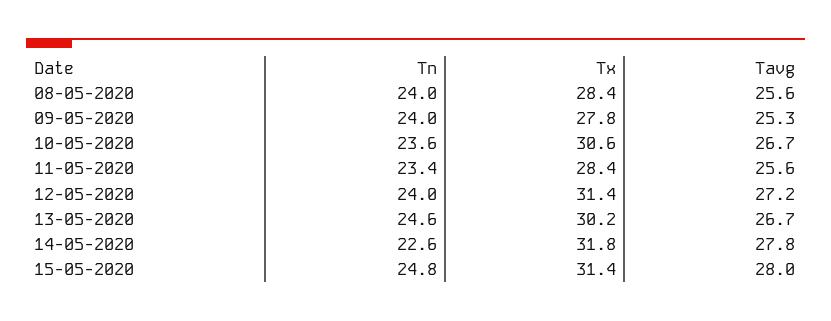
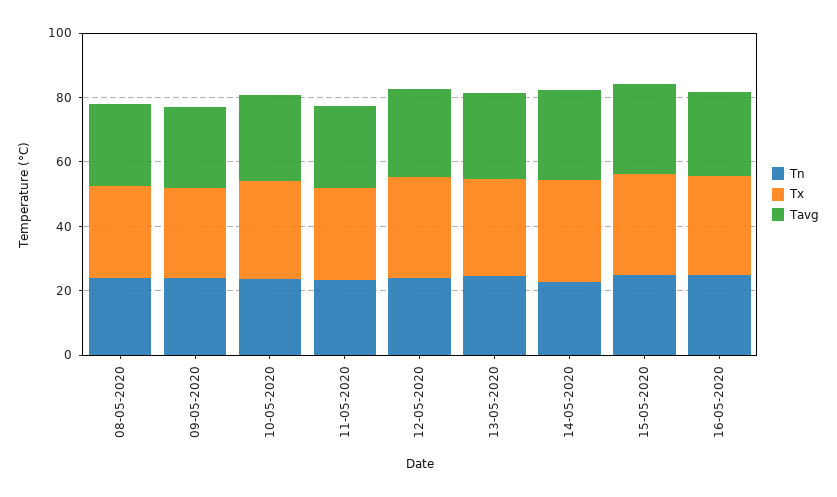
Tn, 16-05-2020: none -> 25
Tx, 16-05-2020: none -> 30
Tavg, 16-05-2020: none -> 25

